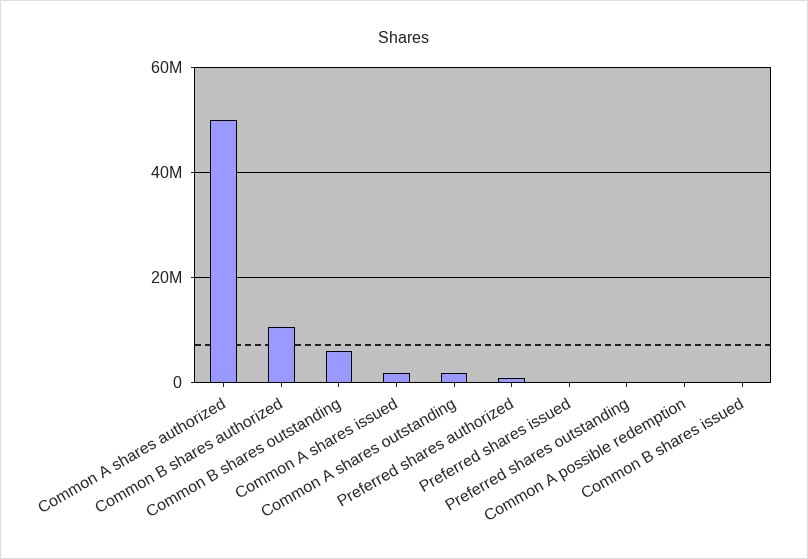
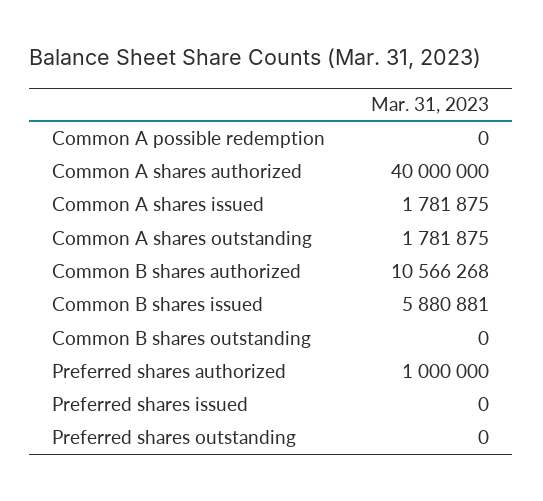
Common A shares authorized: 50000000 -> 40000000
Common B shares outstanding: 6000000 -> 0
Common B shares issued: 0 -> 5880881

